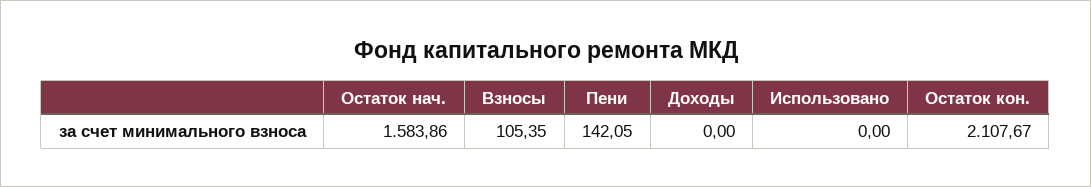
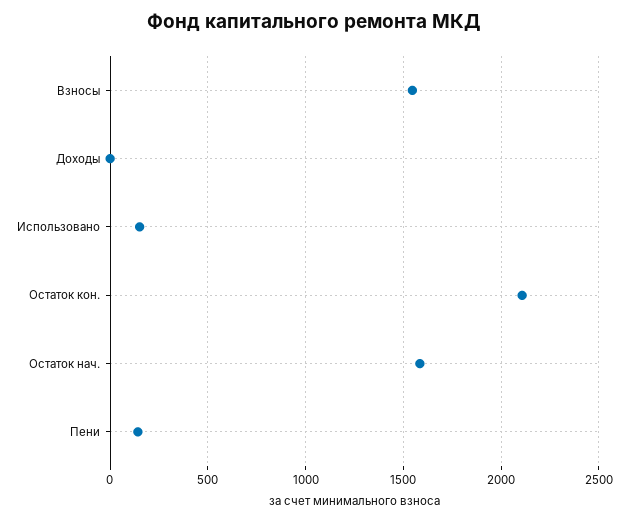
Взносы: 105.35 -> 1550
Использовано: 0 -> 150

